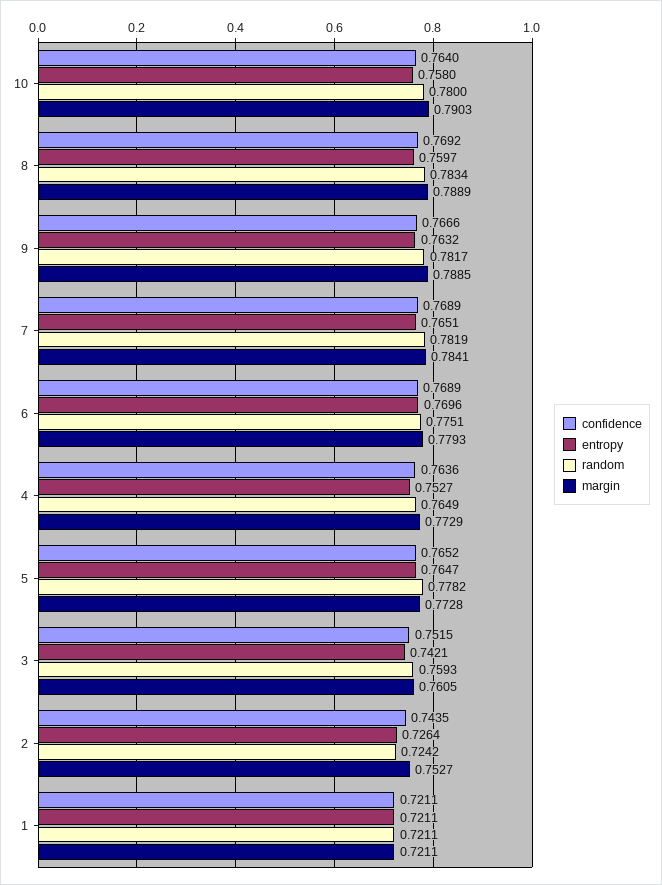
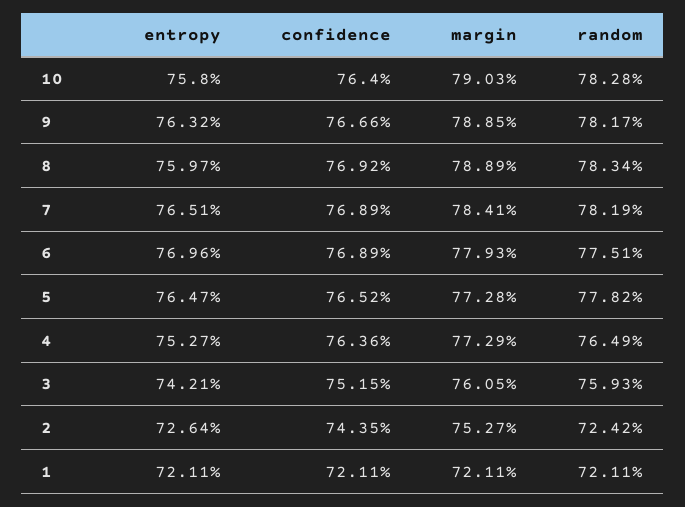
random, 10: 0.78 -> 0.7828

